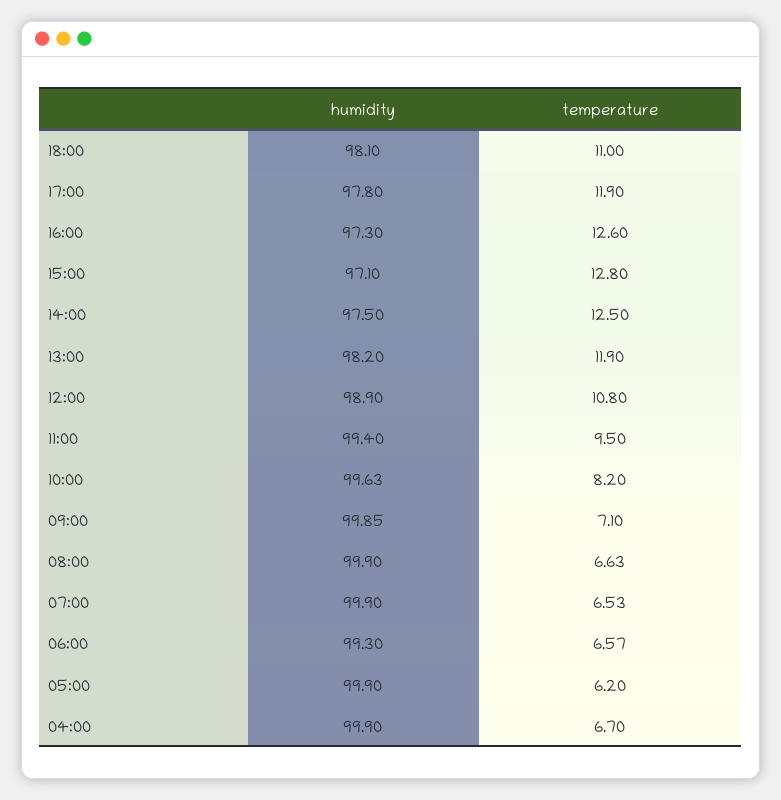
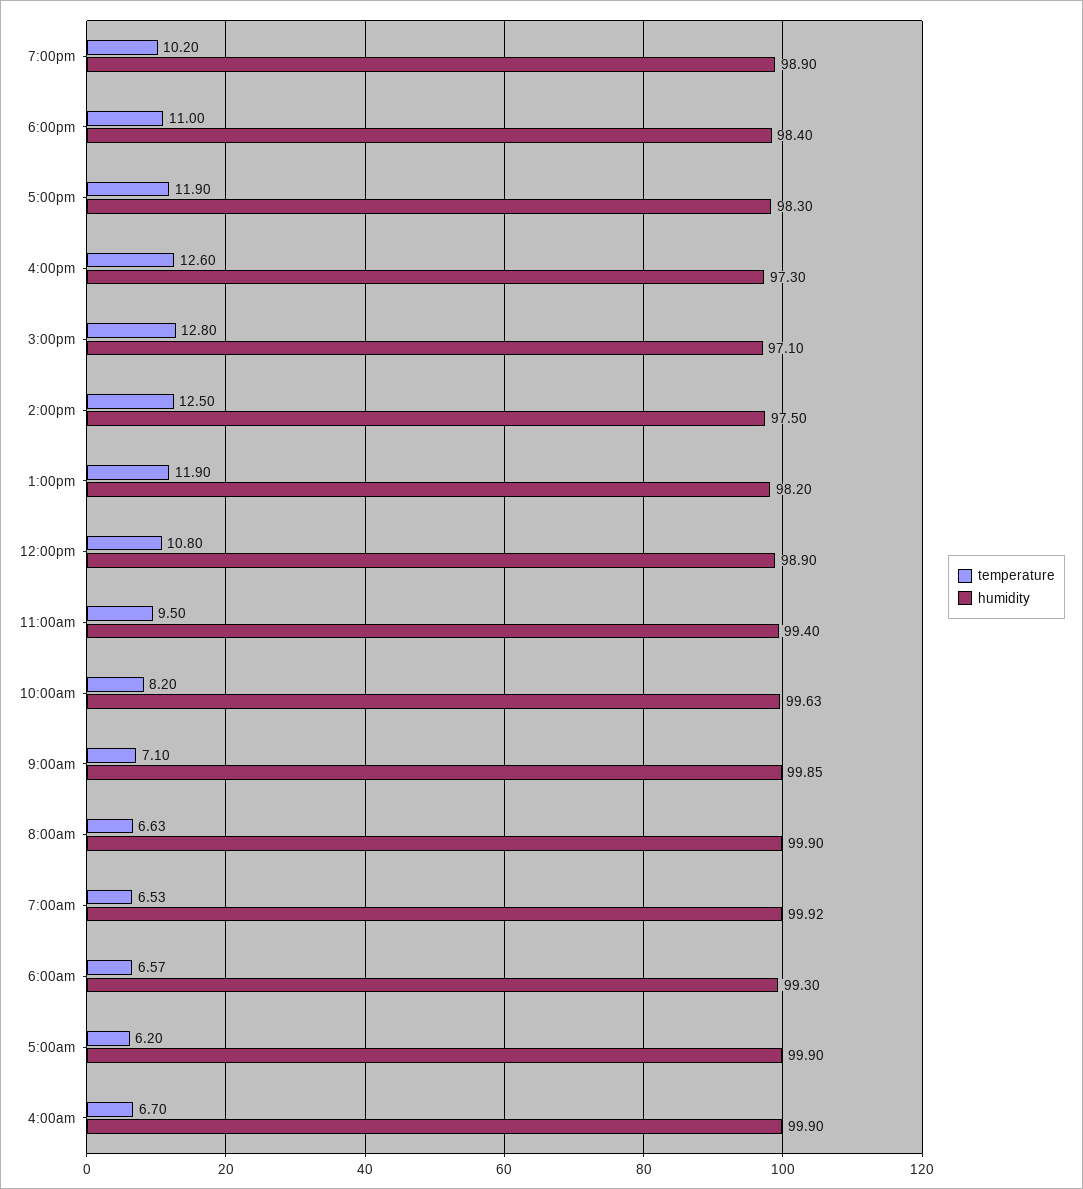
humidity, 18:00: 98.1 -> 98.4
humidity, 17:00: 97.8 -> 98.3
humidity, 07:00: 99.9 -> 99.92
temperature, 7:00pm: none -> 10.2
humidity, 7:00pm: none -> 98.9

